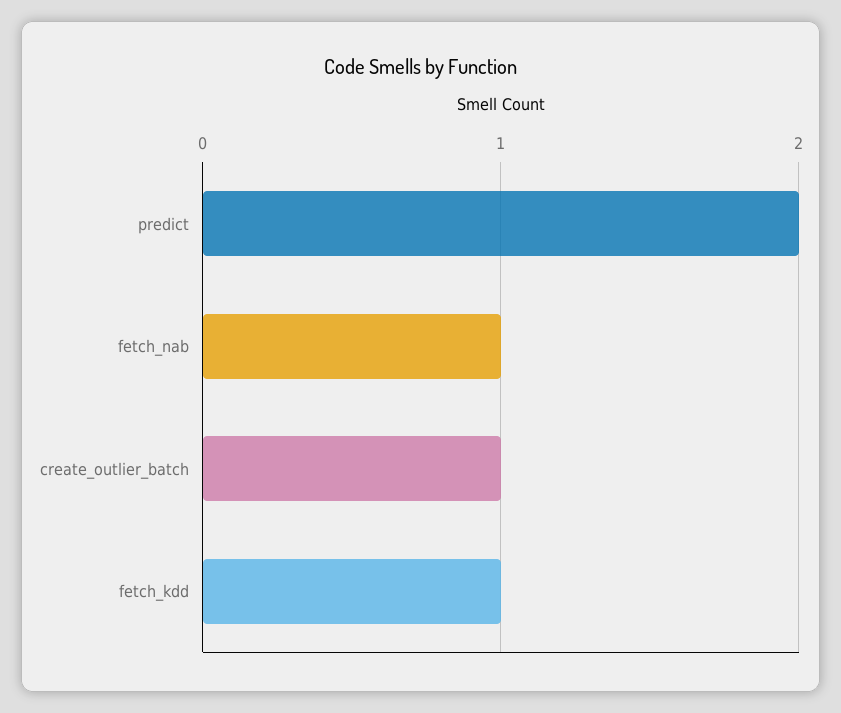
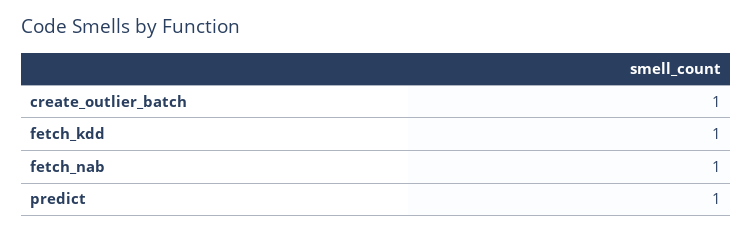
predict: 2 -> 1

